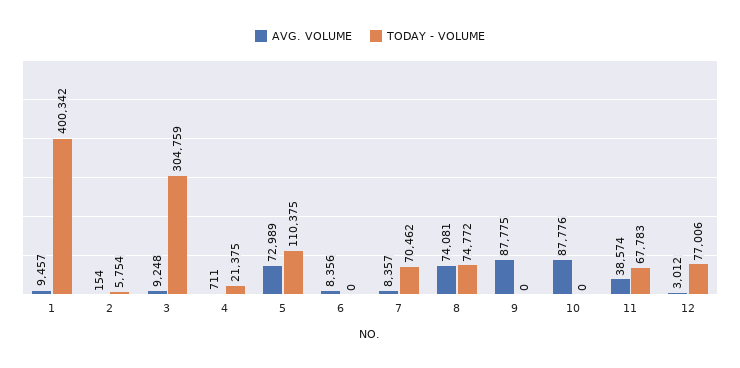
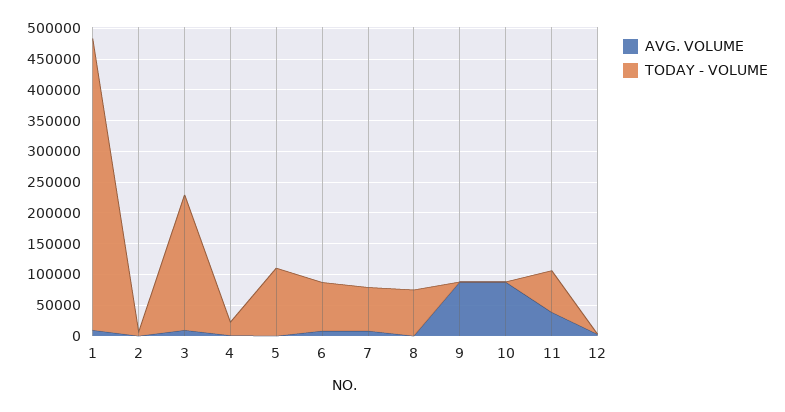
TODAY - VOLUME, 1: 400342 -> 475000
TODAY - VOLUME, 3: 304759 -> 225000
AVG. VOLUME, 5: 72989 -> 0
TODAY - VOLUME, 6: 0 -> 75000
AVG. VOLUME, 8: 74081 -> 0
TODAY - VOLUME, 12: 77006 -> 0

